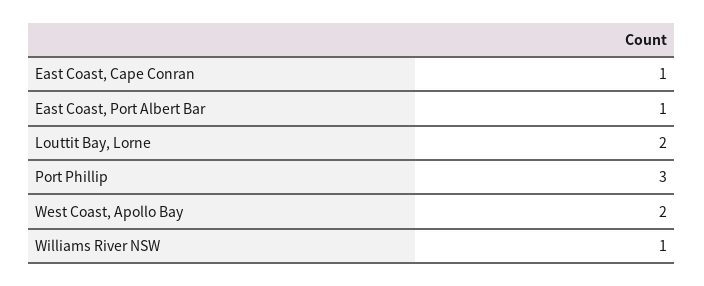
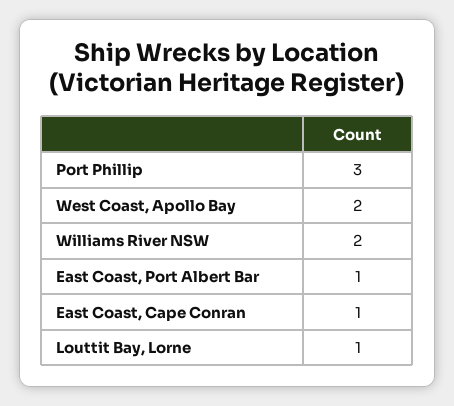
Louttit Bay, Lorne: 2 -> 1
Williams River NSW: 1 -> 2

